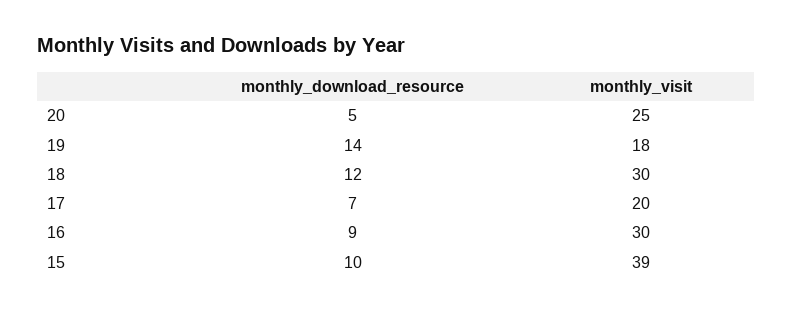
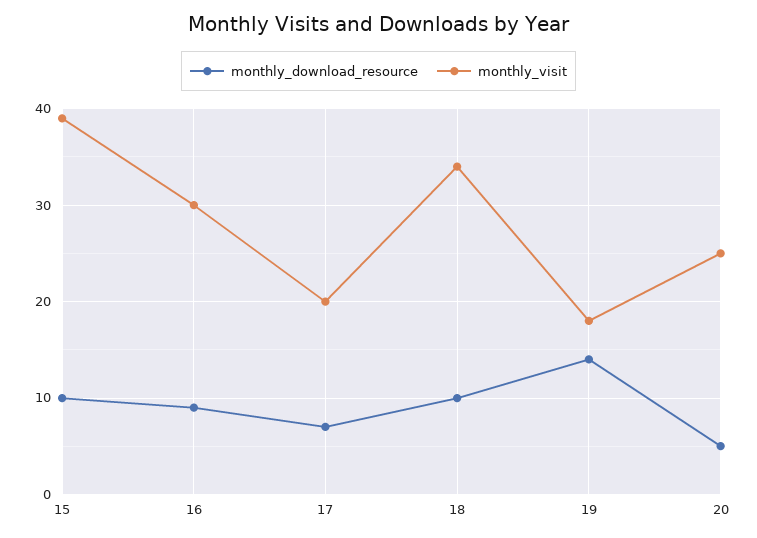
monthly_download_resource, 18: 12 -> 10
monthly_visit, 18: 30 -> 34

